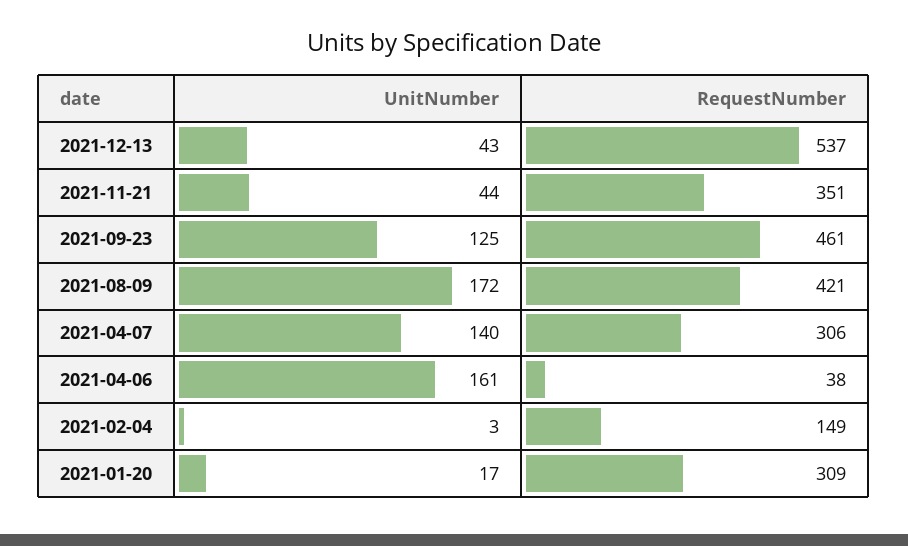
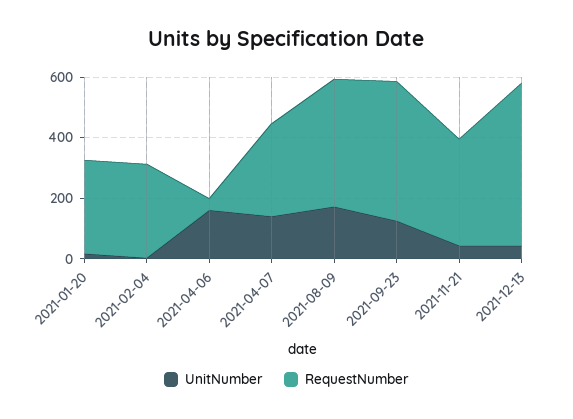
RequestNumber, 2021-02-04: 149 -> 300

